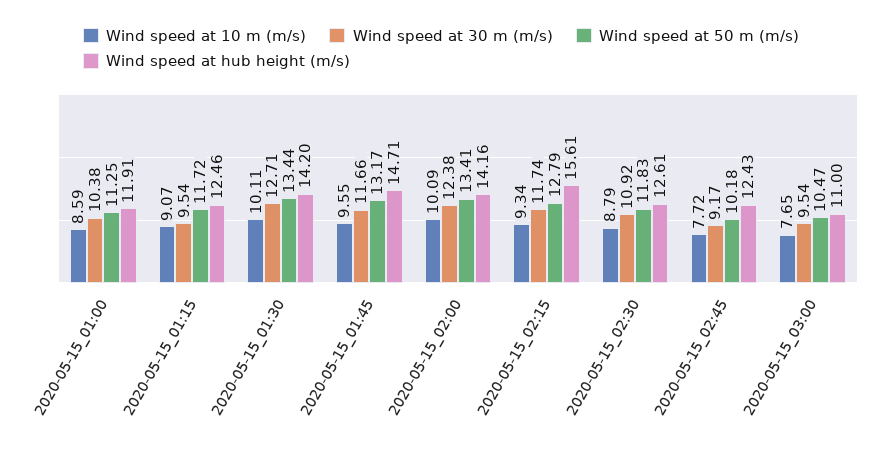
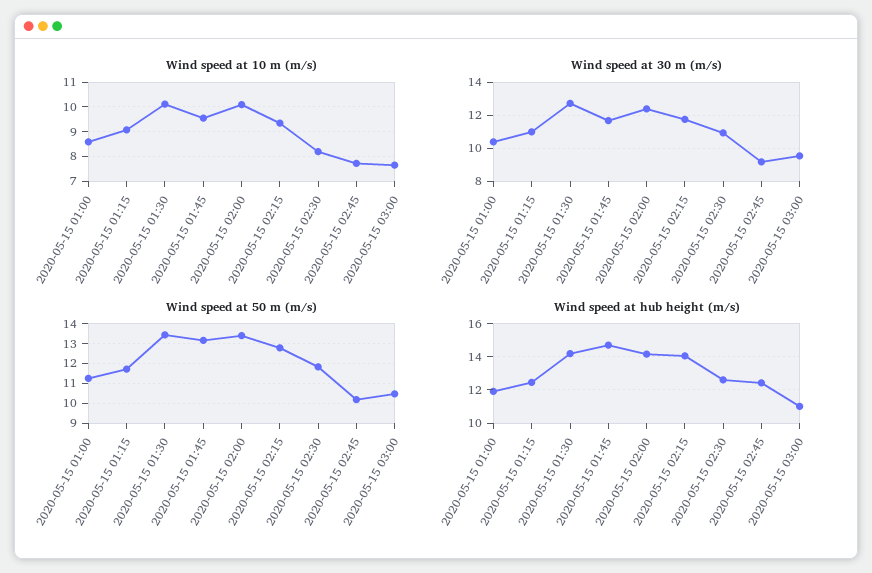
Wind speed at 30 m (m/s), 2020-05-15_01:15: 9.54 -> 11
Wind speed at hub height (m/s), 2020-05-15_02:15: 15.61 -> 14
Wind speed at 10 m (m/s), 2020-05-15_02:30: 8.79 -> 8.25

